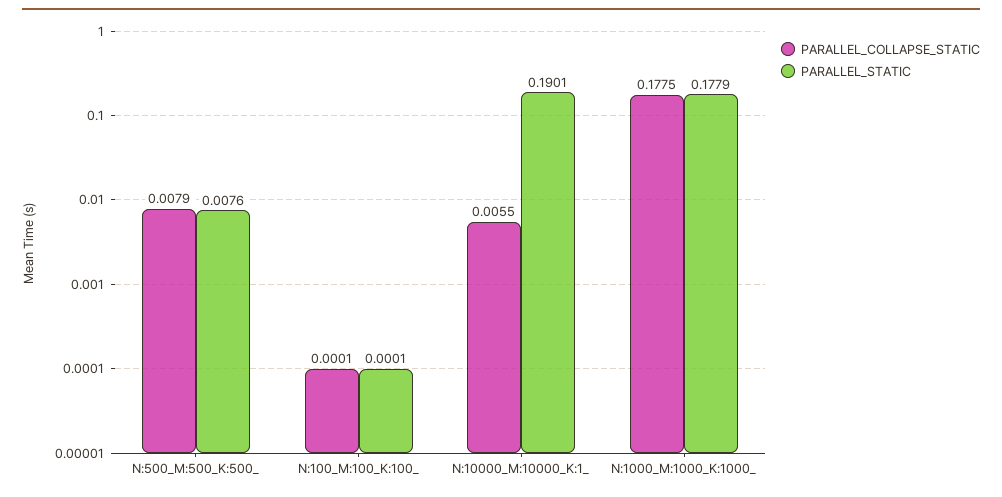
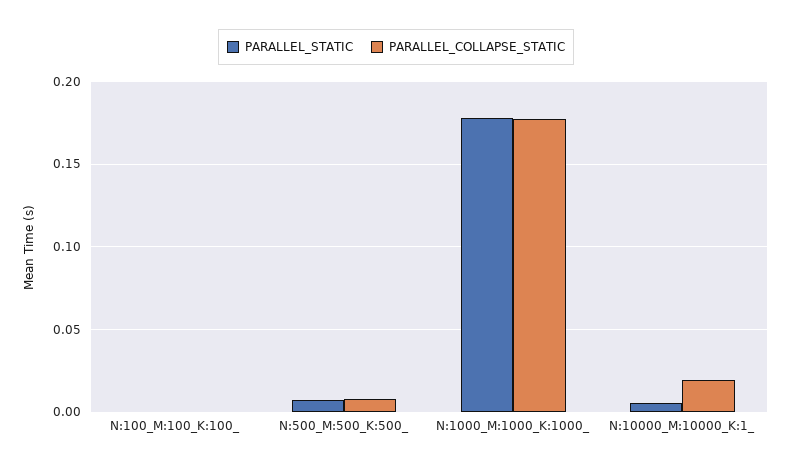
PARALLEL_COLLAPSE_STATIC, N:10000_M:10000_K:1_: 0.0055 -> 0.02
PARALLEL_STATIC, N:10000_M:10000_K:1_: 0.1901 -> 0.005

